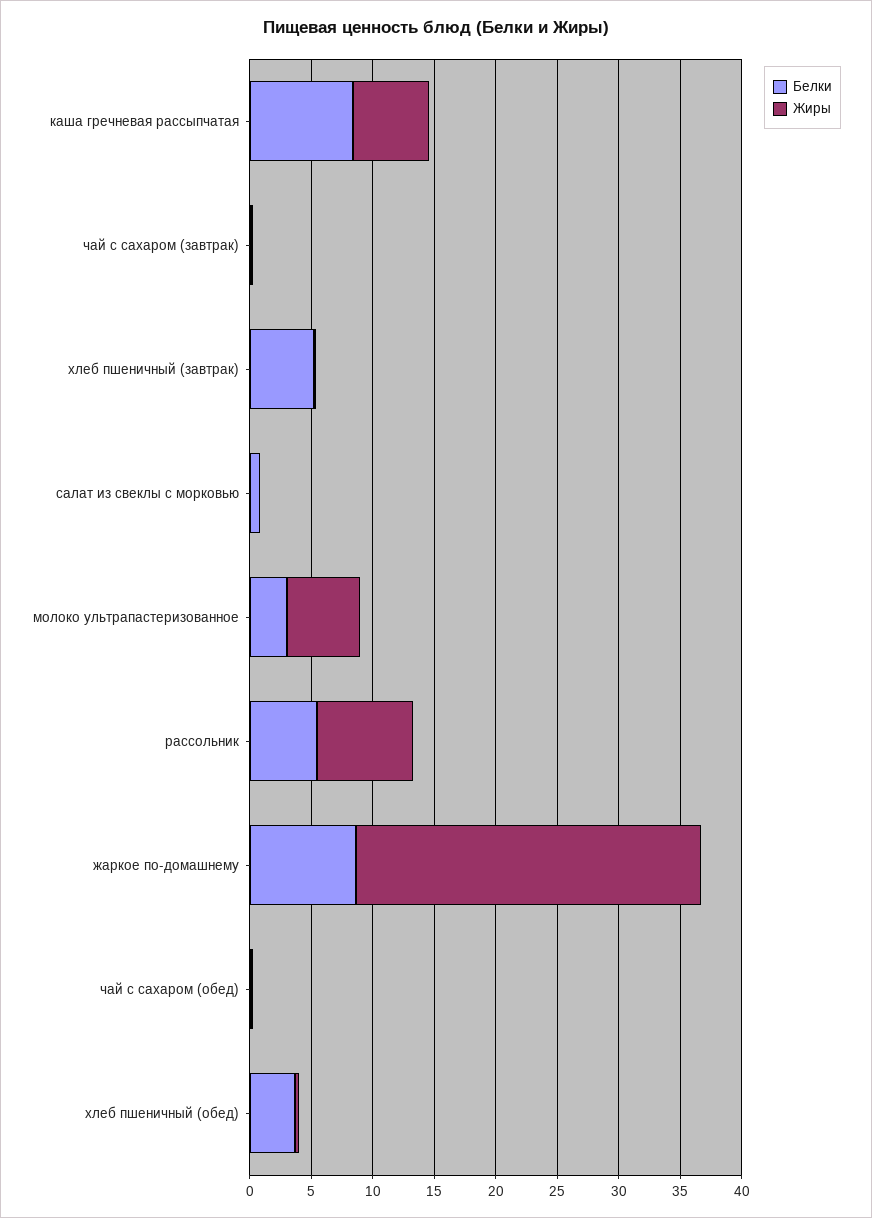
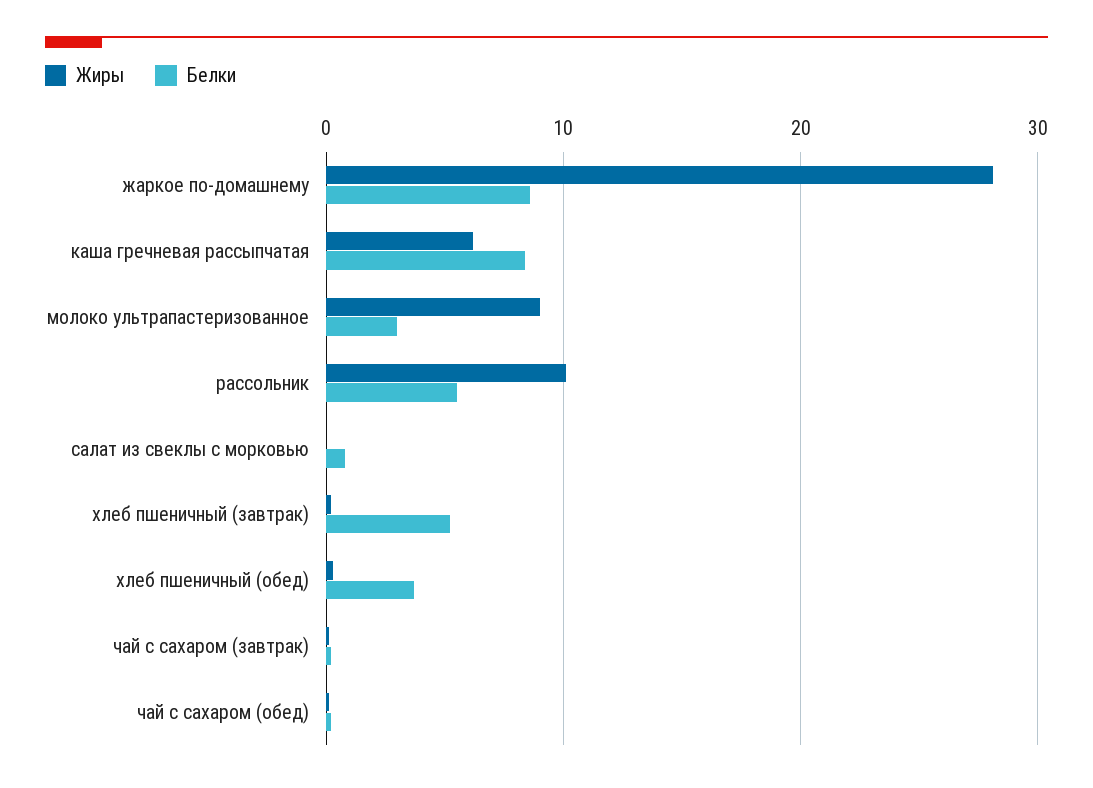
Жиры, молоко ультрапастеризованное: 6 -> 9
Жиры, рассольник: 8 -> 10

